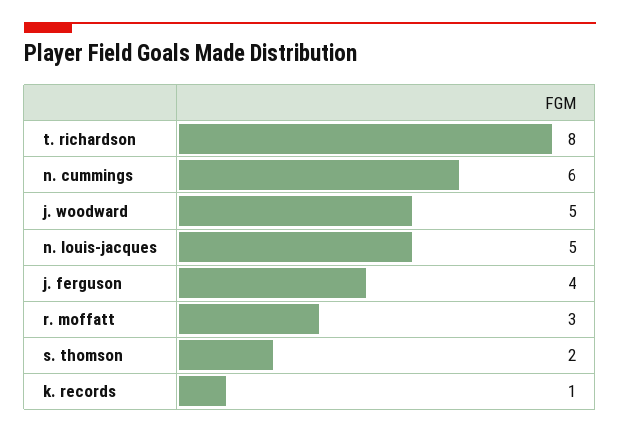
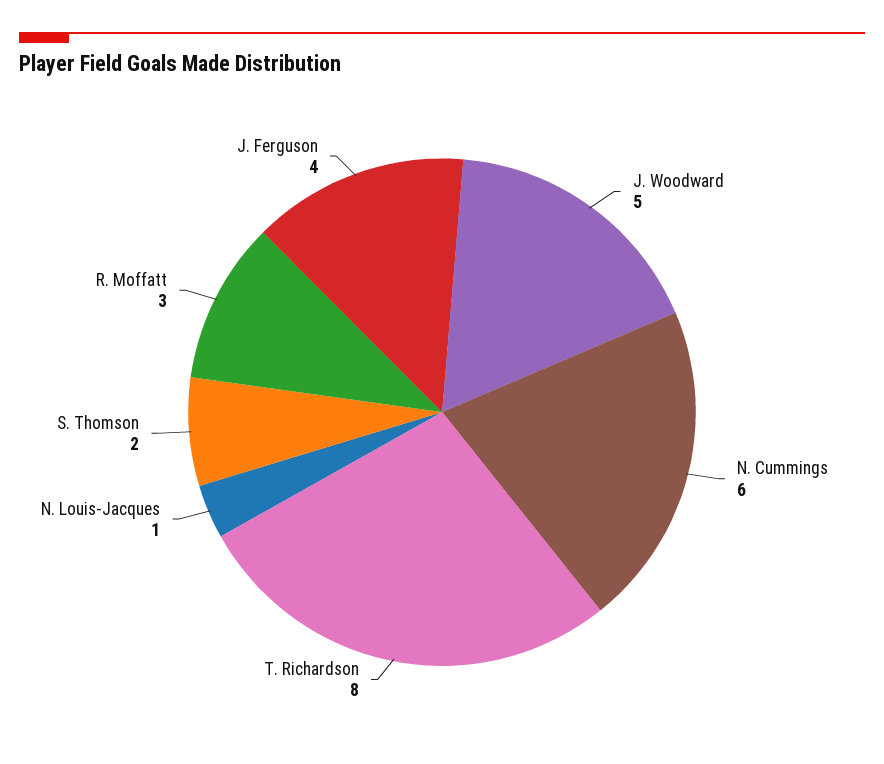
n. louis-jacques: 5 -> 1
k. records: 1 -> none

